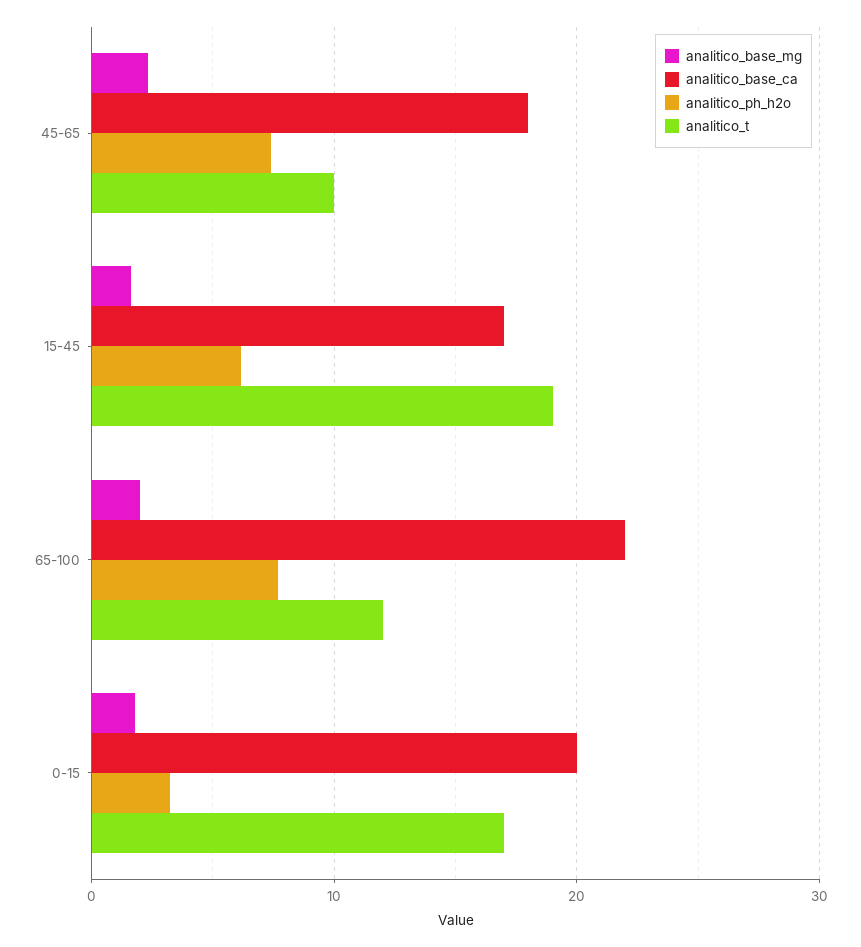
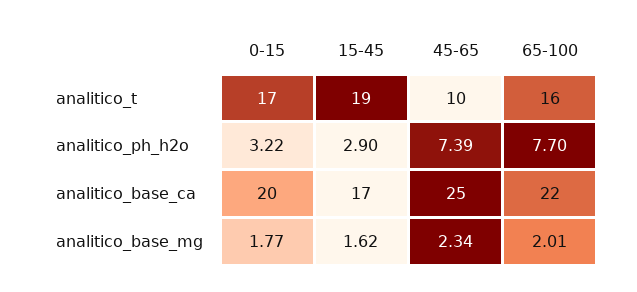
analitico_base_ca, 45-65: 18 -> 25
analitico_ph_h2o, 15-45: 6 -> 2.9
analitico_t, 65-100: 12 -> 16

